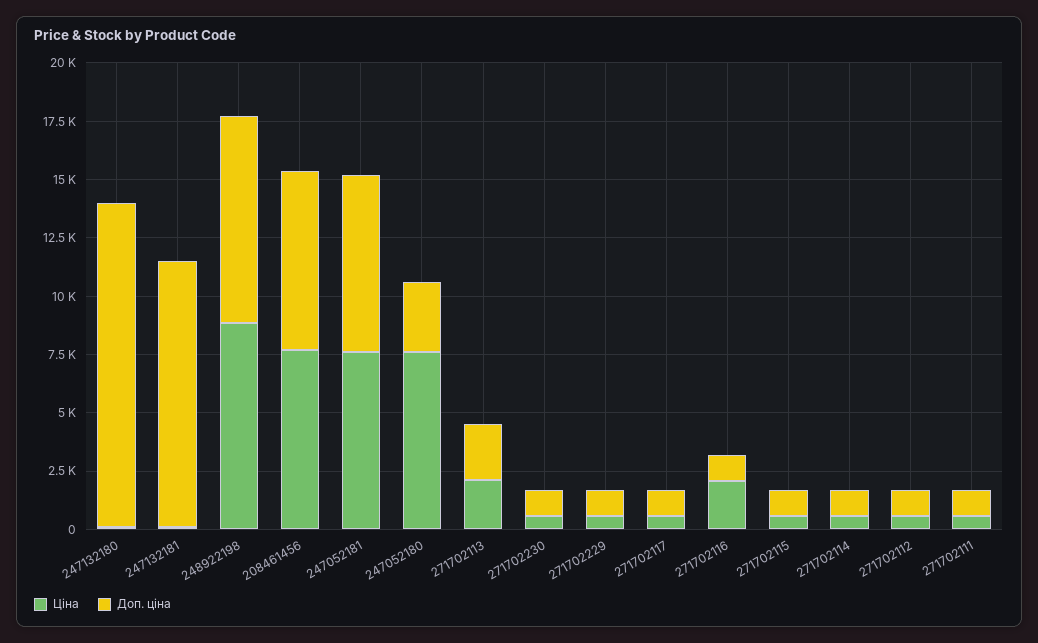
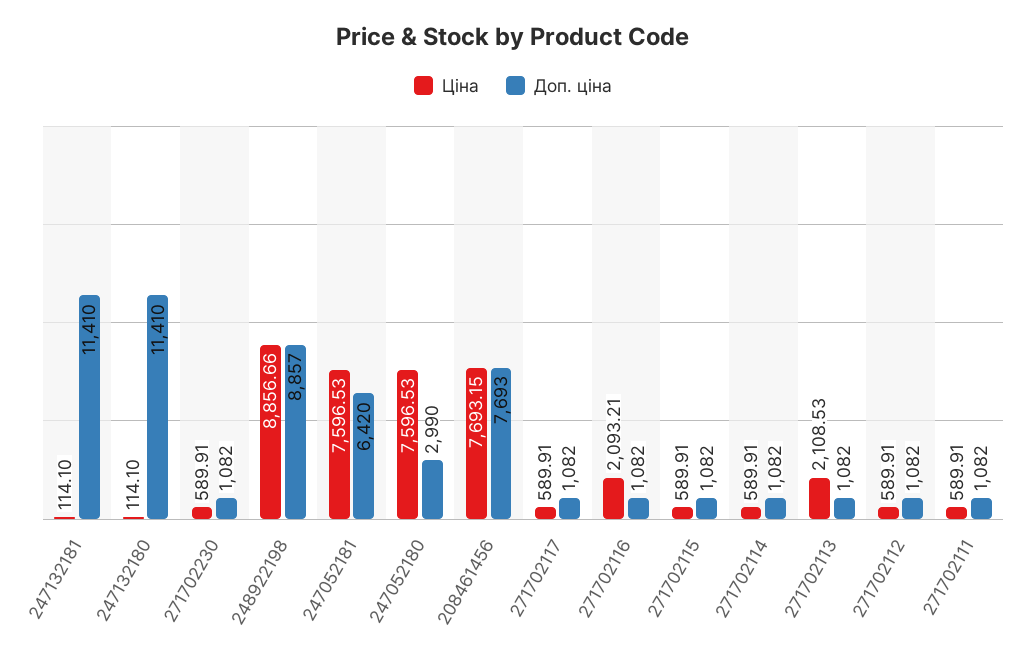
Доп. ціна, 247132180: 14000 -> 11410
Доп. ціна, 247052181: 7500 -> 6420
Доп. ціна, 271702113: 2500 -> 1082
Ціна, 271702229: 500 -> none
Доп. ціна, 271702229: 1000 -> none

